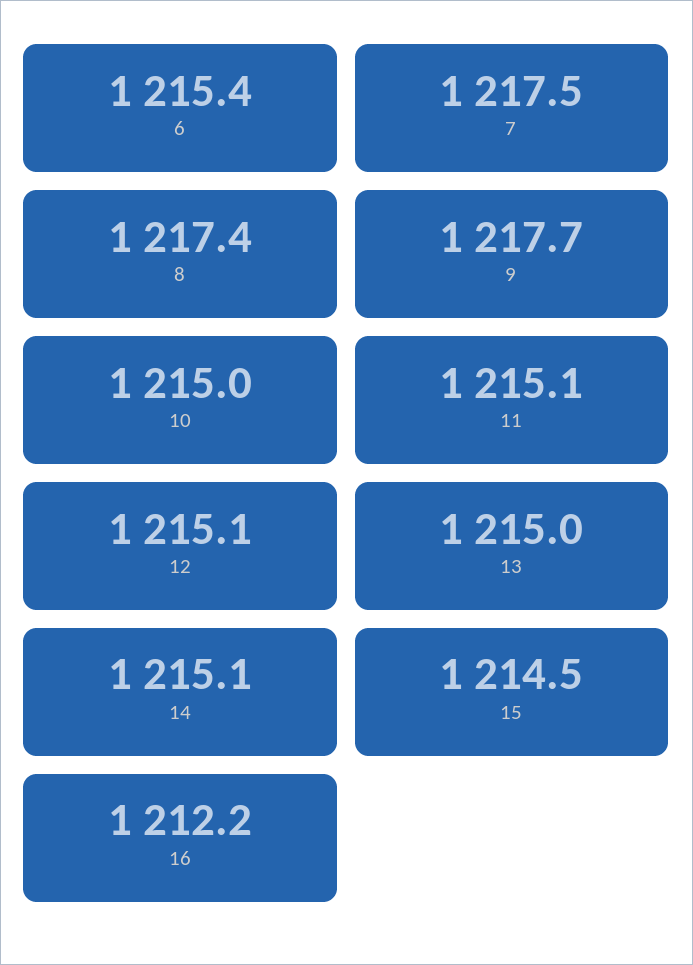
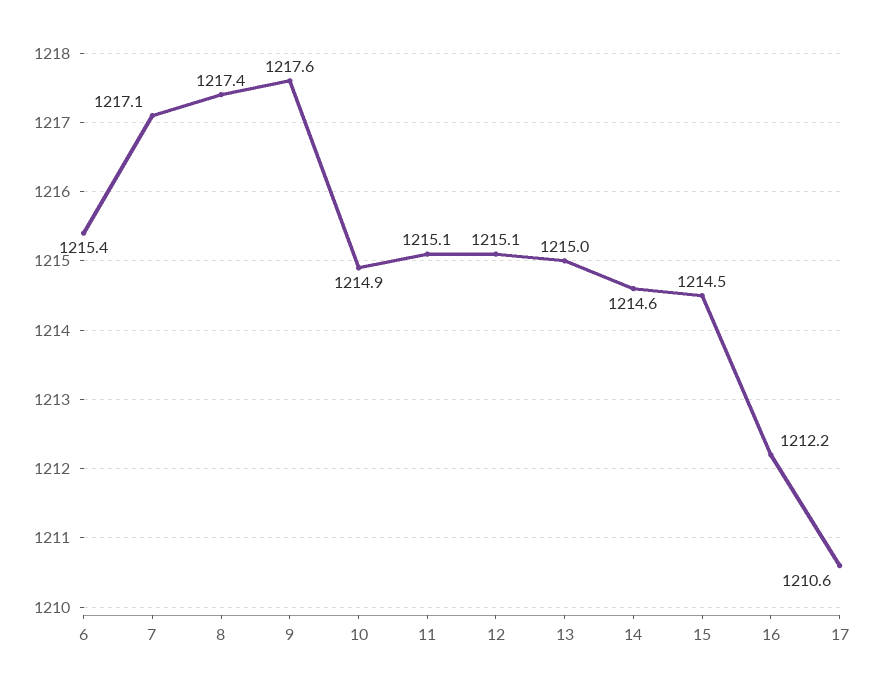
7: 1217.5 -> 1217.1
9: 1217.7 -> 1217.6
10: 1215 -> 1214.9
14: 1215.1 -> 1214.6
17: none -> 1210.6

